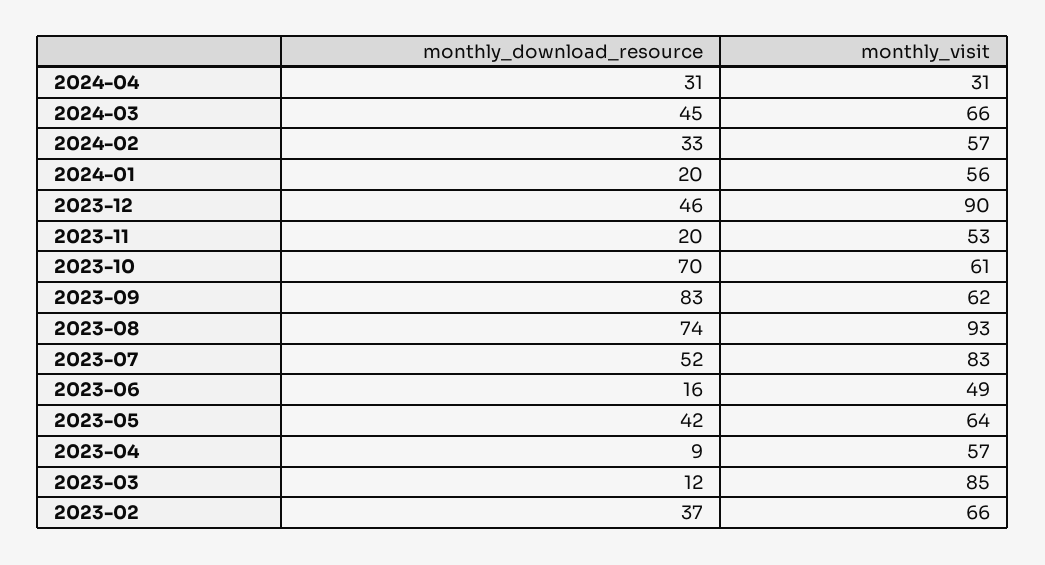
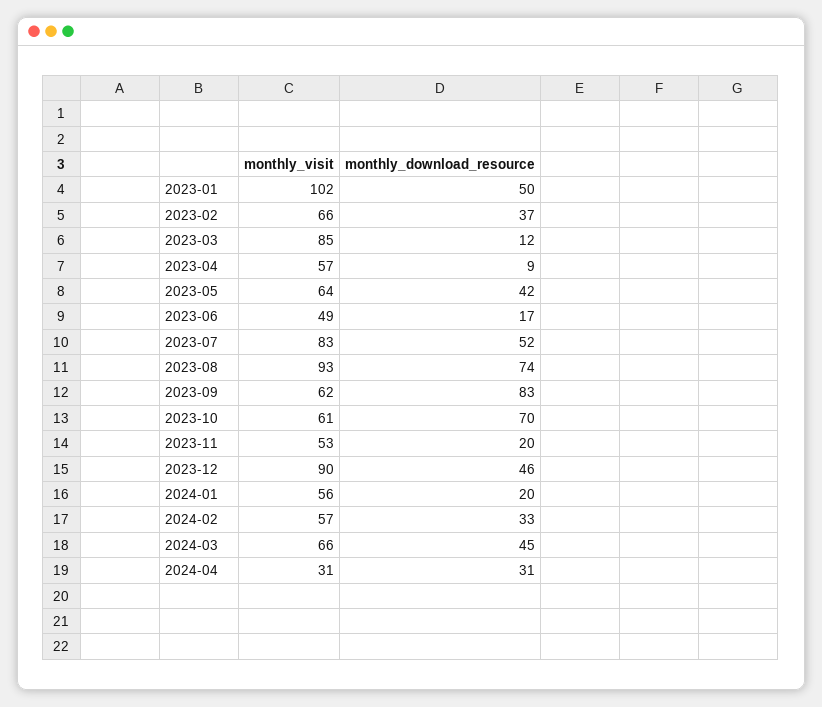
monthly_download_resource, 2023-06: 16 -> 17
monthly_visit, 2023-01: none -> 102
monthly_download_resource, 2023-01: none -> 50

